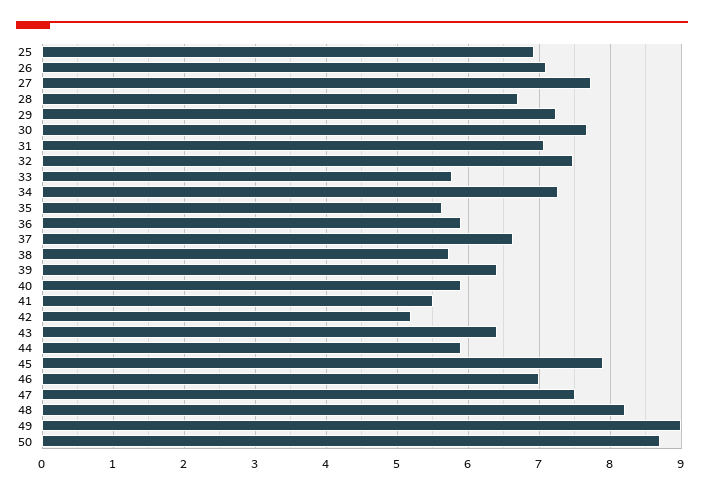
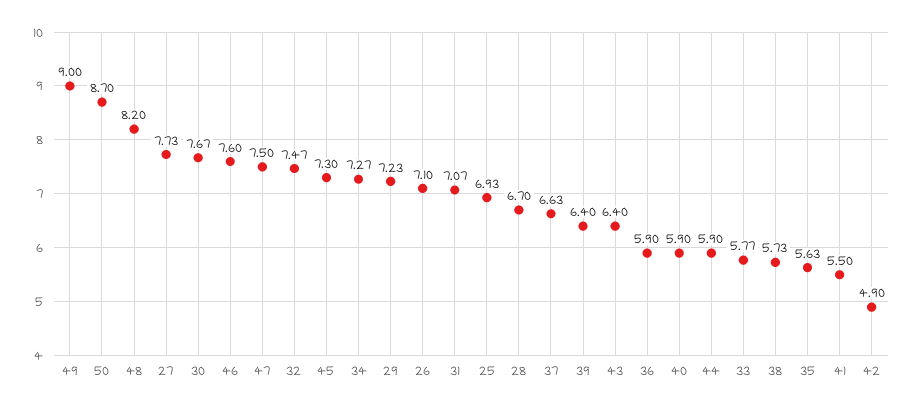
42: 5.2 -> 4.9
45: 7.9 -> 7.3
46: 7 -> 7.6

